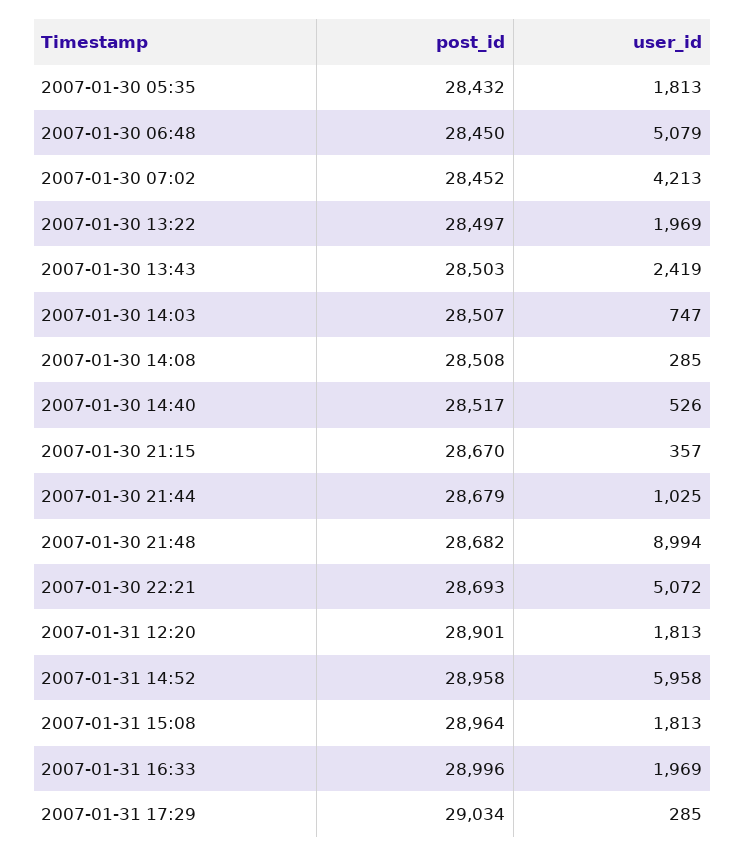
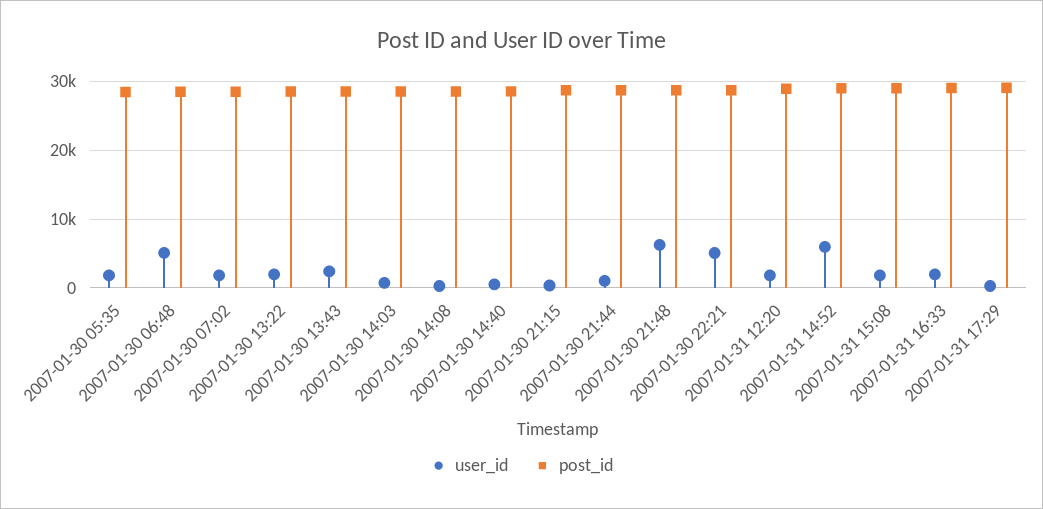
user_id, 2007-01-30 07:02: 4213 -> 2000
user_id, 2007-01-30 21:48: 8994 -> 6000

